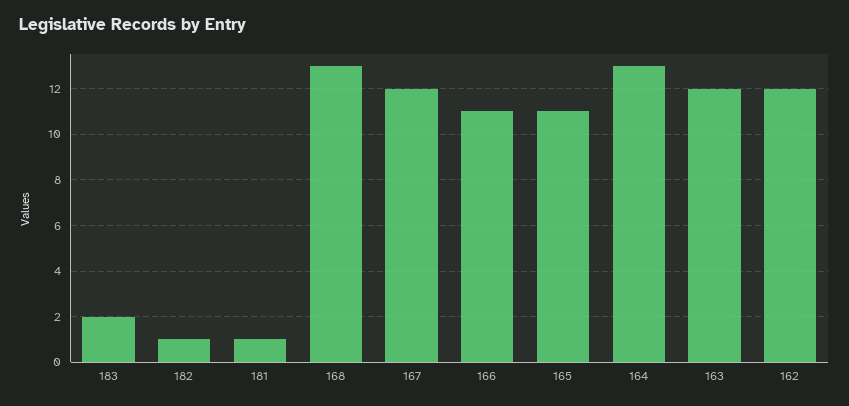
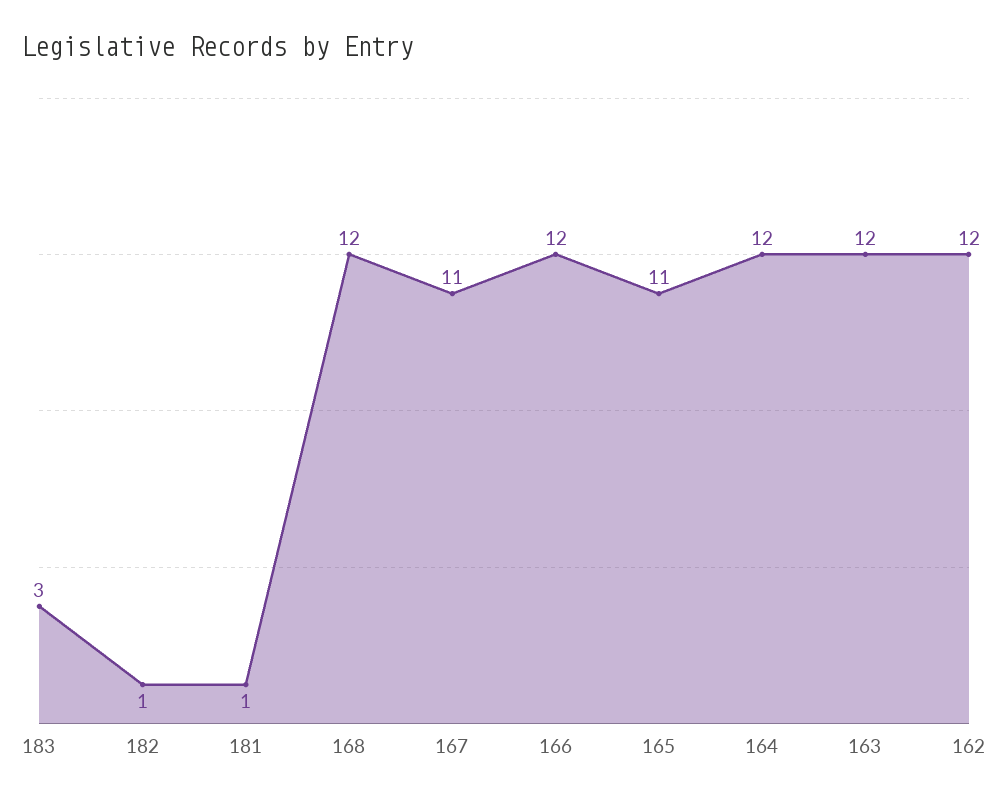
183: 2 -> 3
168: 13 -> 12
167: 12 -> 11
166: 11 -> 12
164: 13 -> 12

